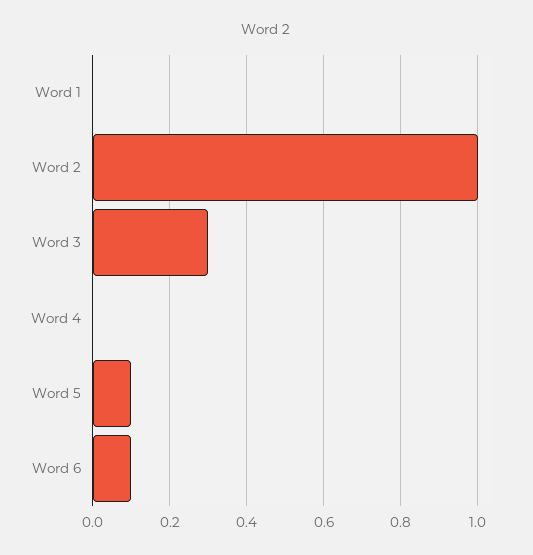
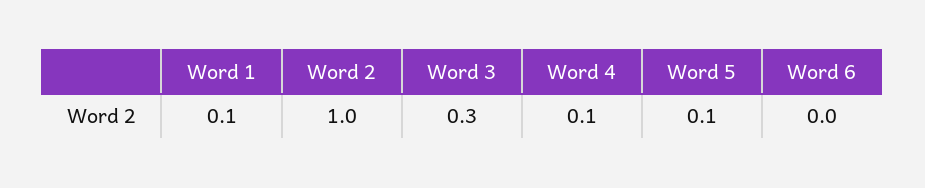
Word 1: 0 -> 0.1
Word 4: 0 -> 0.1
Word 6: 0.1 -> 0

